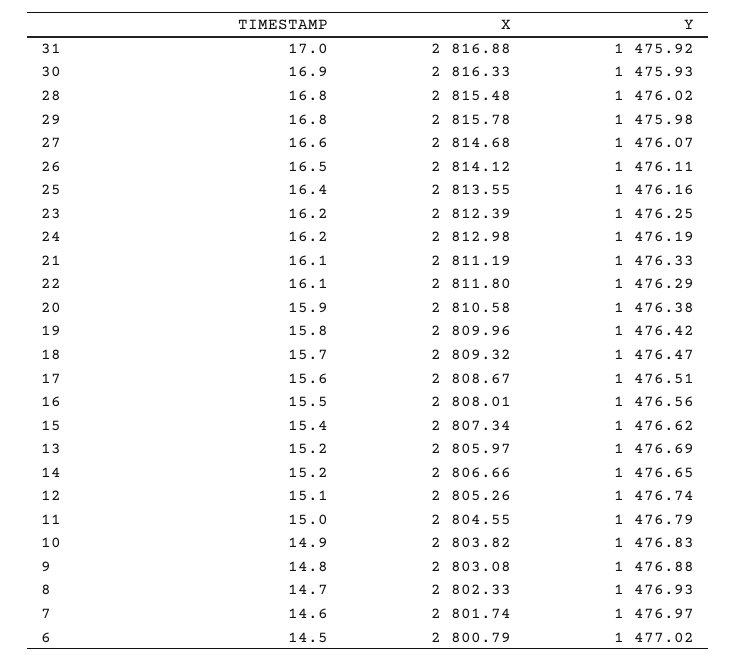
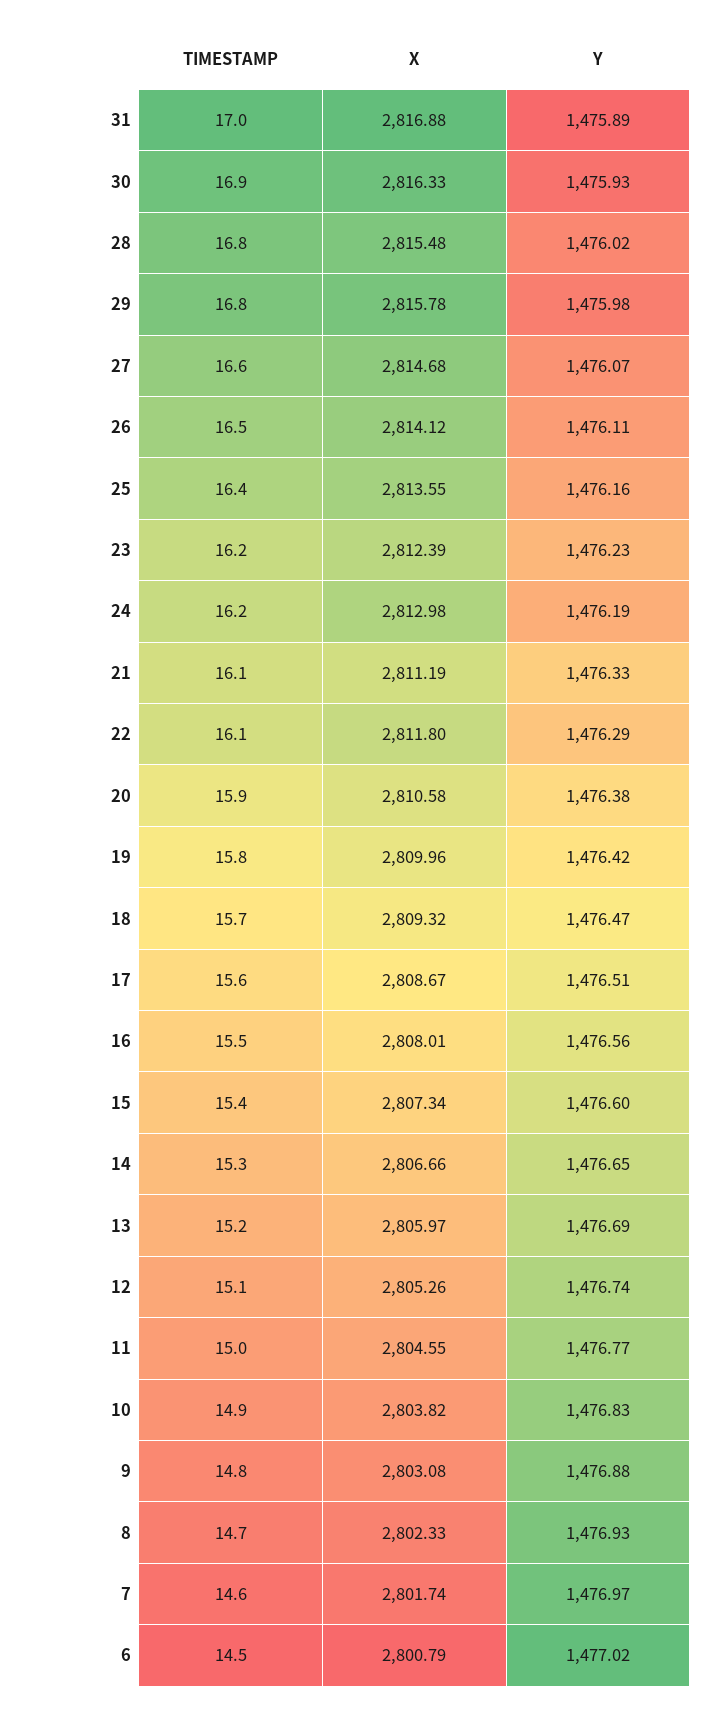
Y, 31: 1475.92 -> 1475.89
Y, 23: 1476.25 -> 1476.23
Y, 15: 1476.62 -> 1476.6
TIMESTAMP, 14: 15.2 -> 15.3
Y, 11: 1476.79 -> 1476.77

